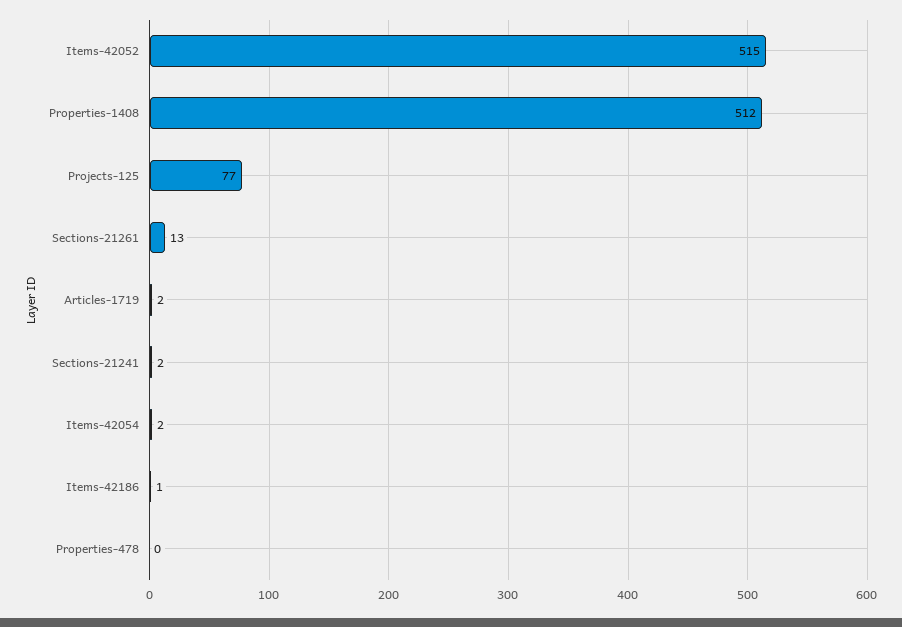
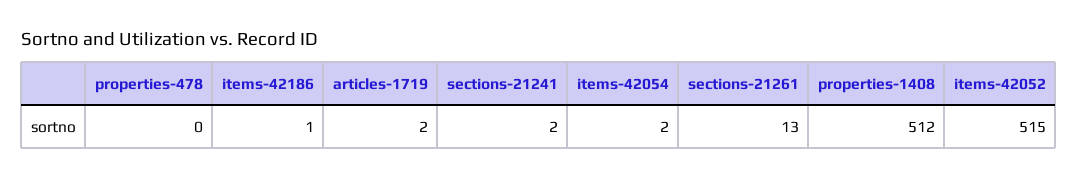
Projects-125: 77 -> none

